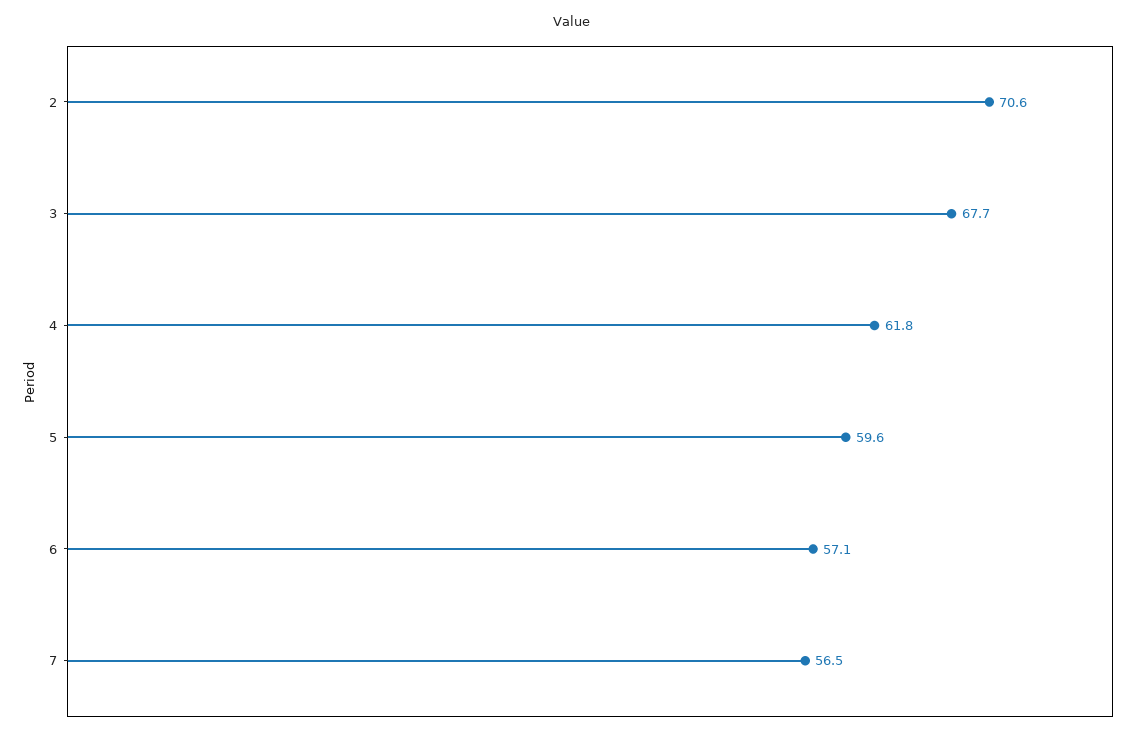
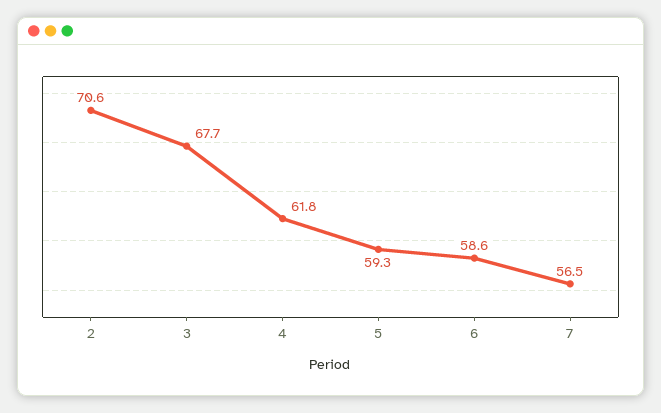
5: 59.6 -> 59.3
6: 57.1 -> 58.6

